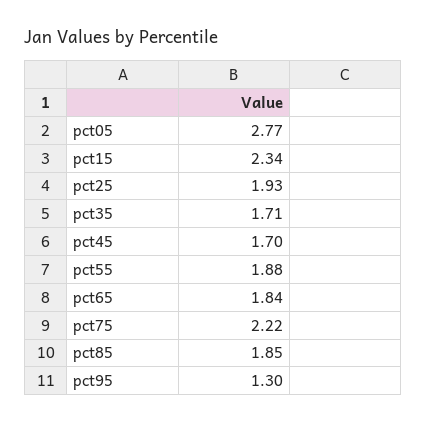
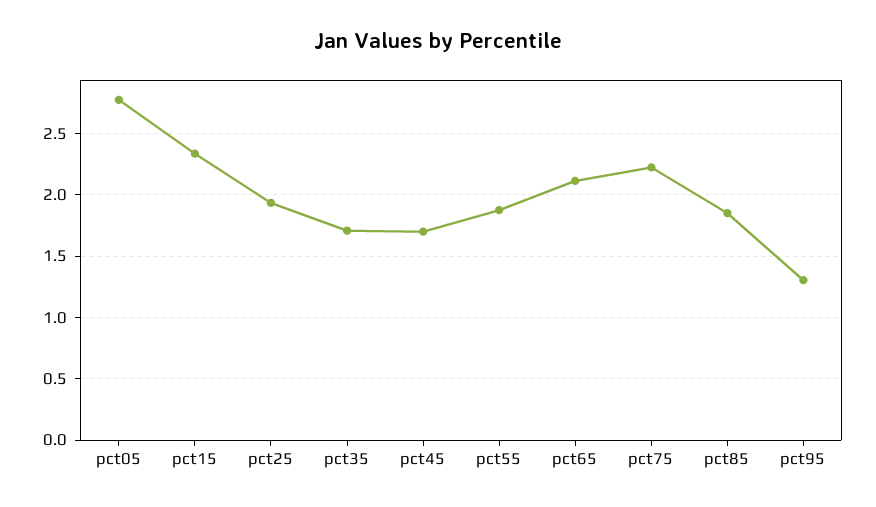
pct65: 1.84 -> 2.1

